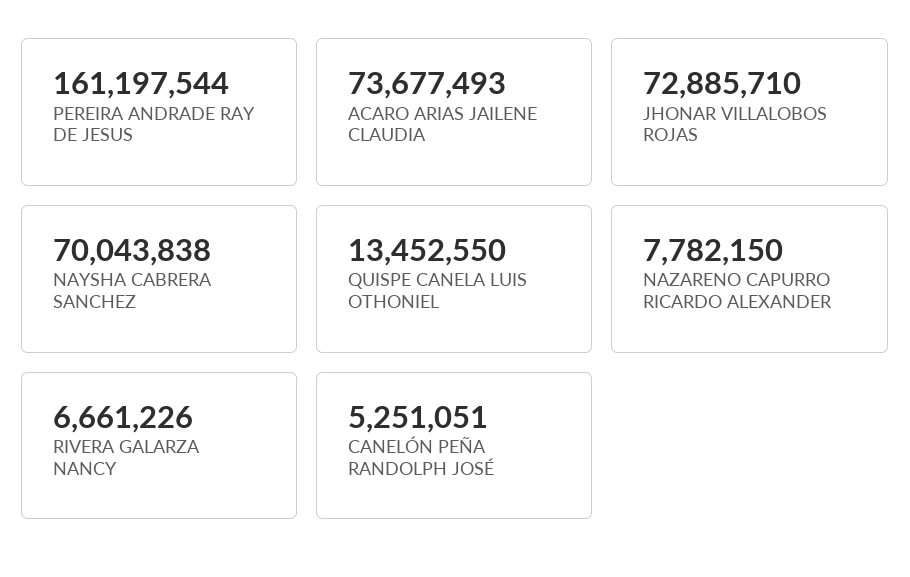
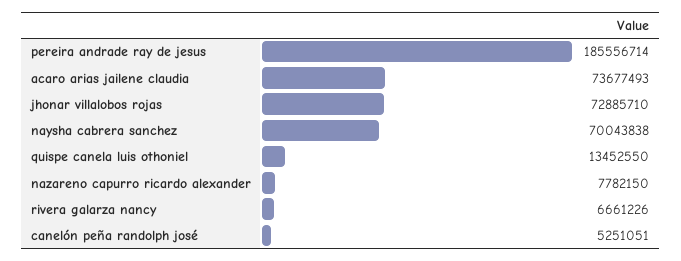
PEREIRA ANDRADE RAY DE JESUS: 161197544 -> 185556714

